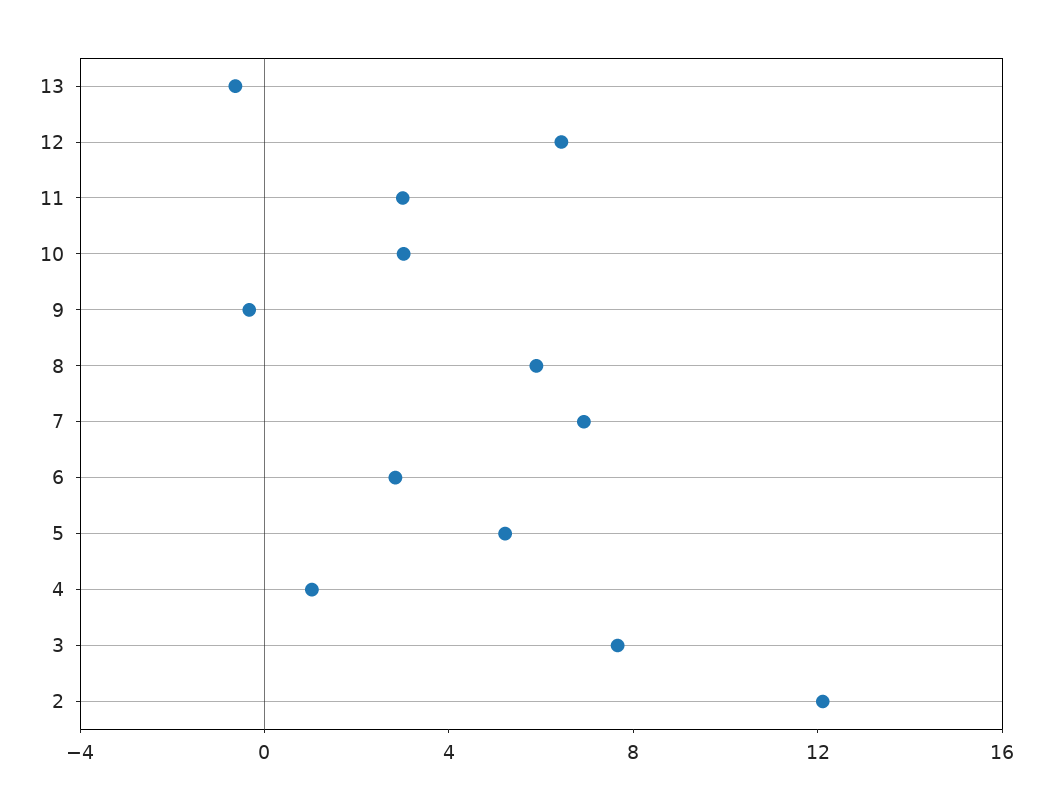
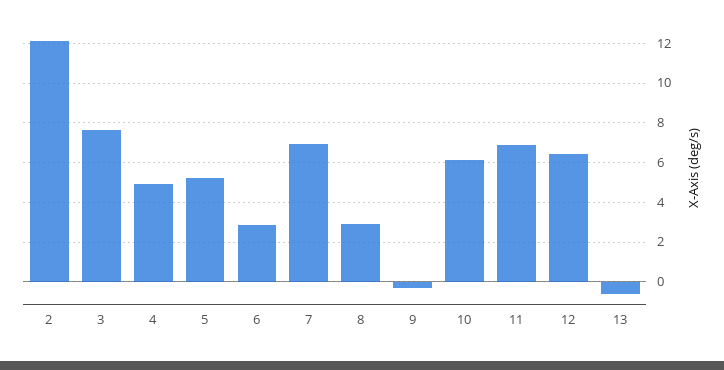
11: 3 -> 7
10: 3 -> 6
8: 6 -> 3
4: 1 -> 5

